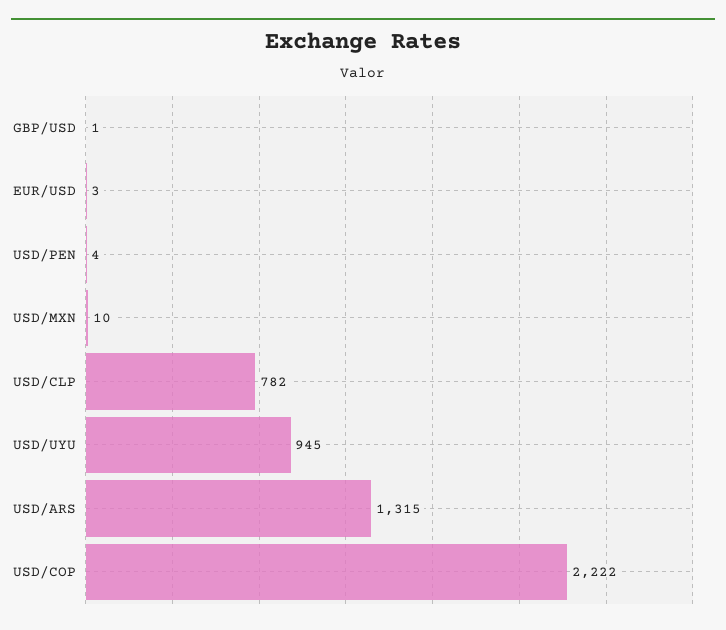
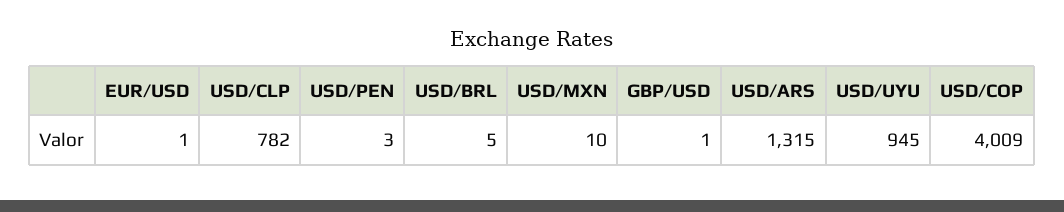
EUR/USD: 3 -> 1
USD/PEN: 4 -> 3
USD/COP: 2222 -> 4009
USD/BRL: none -> 5

